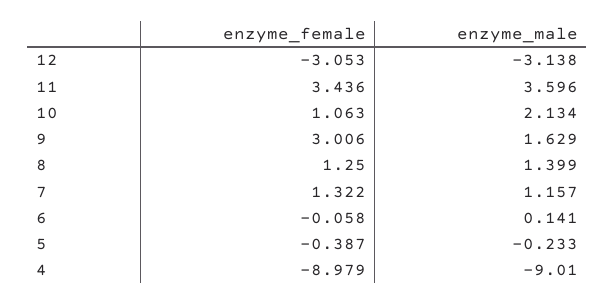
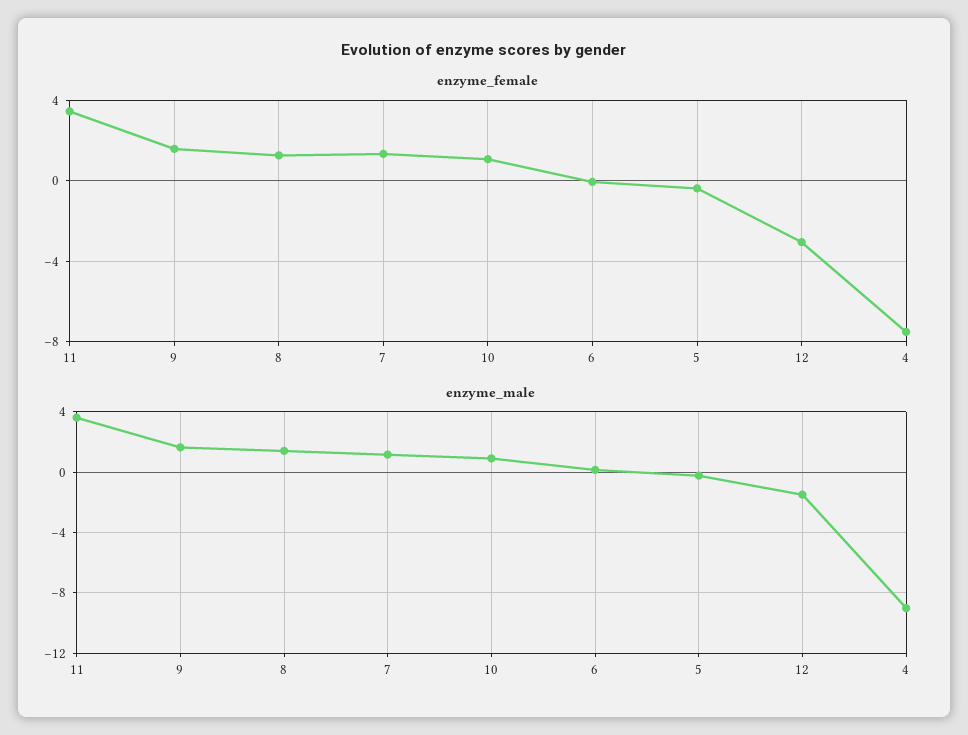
enzyme_male, 12: -3.138 -> -1.5
enzyme_male, 10: 2.134 -> 1
enzyme_female, 9: 3.006 -> 1.5
enzyme_female, 4: -8.979 -> -7.5

